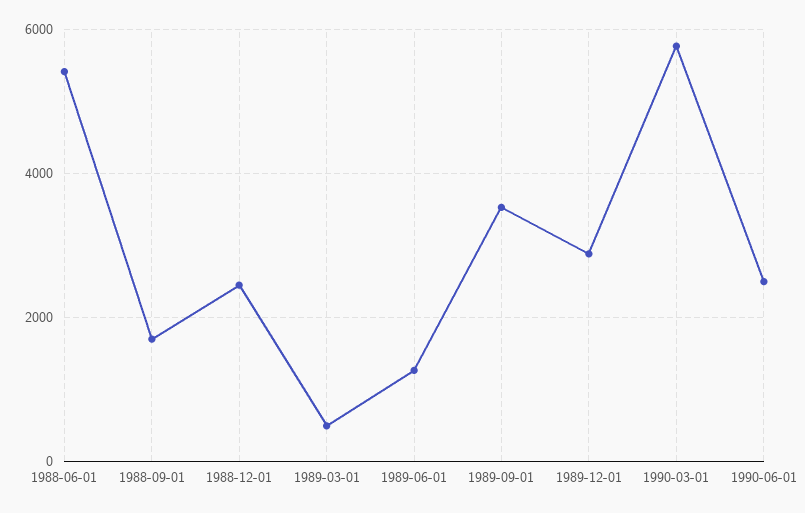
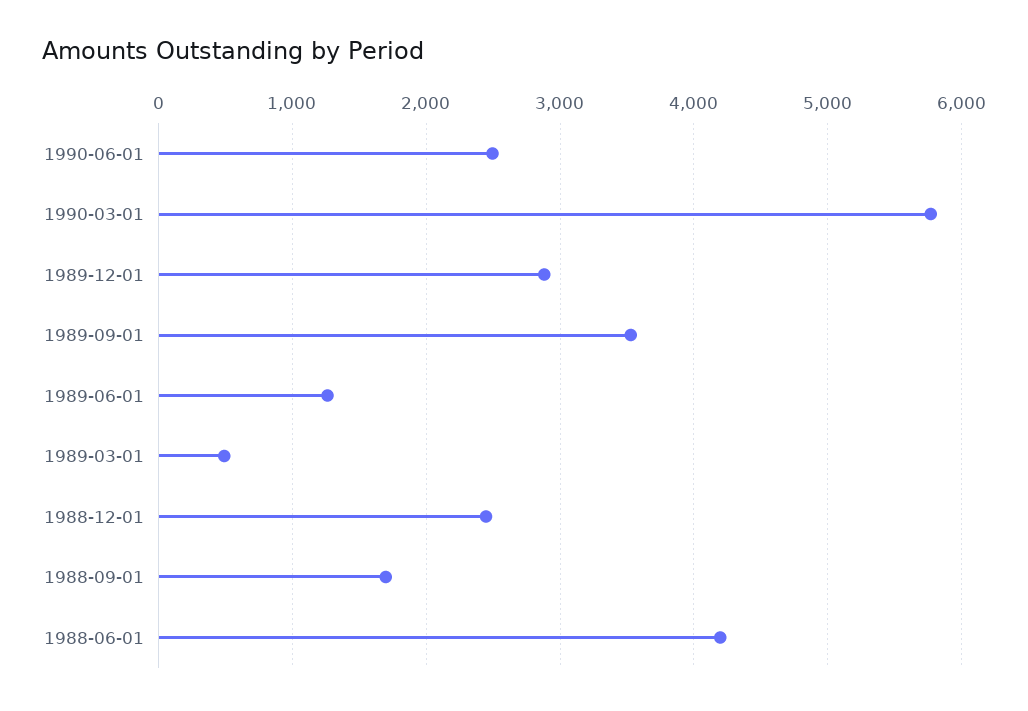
1988-06-01: 5400 -> 4200

